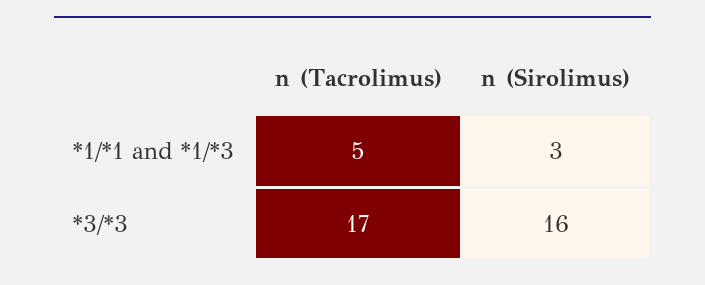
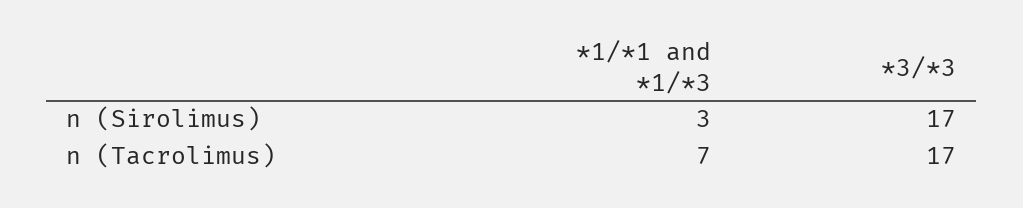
n (Tacrolimus), *1/*1 and *1/*3: 5 -> 7
n (Sirolimus), *3/*3: 16 -> 17

